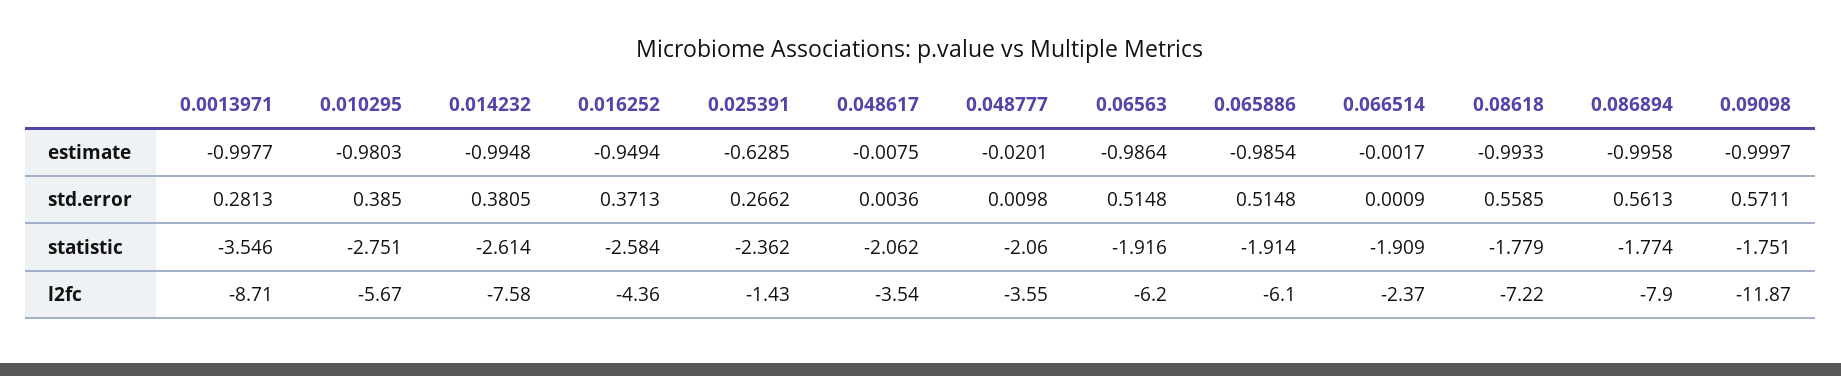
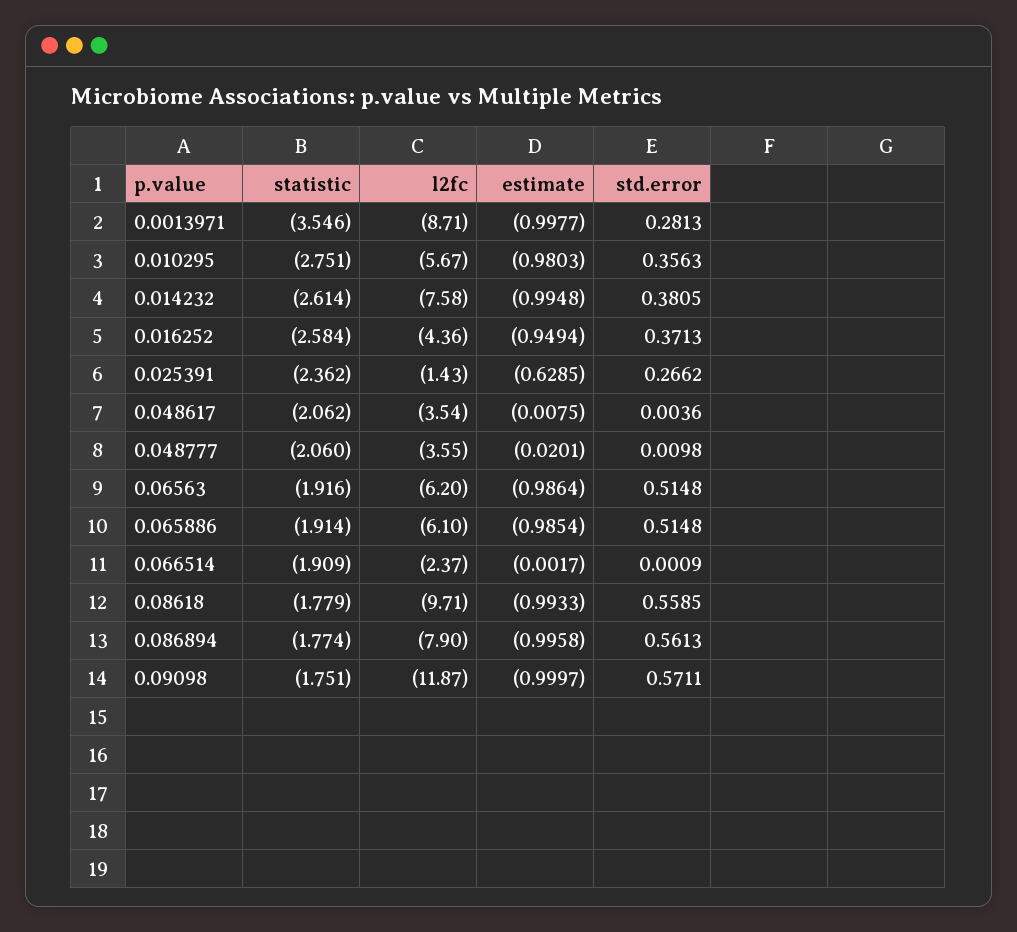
0.010295, std.error: 0.385 -> 0.3563
0.08618, l2fc: -7.22 -> -9.71

